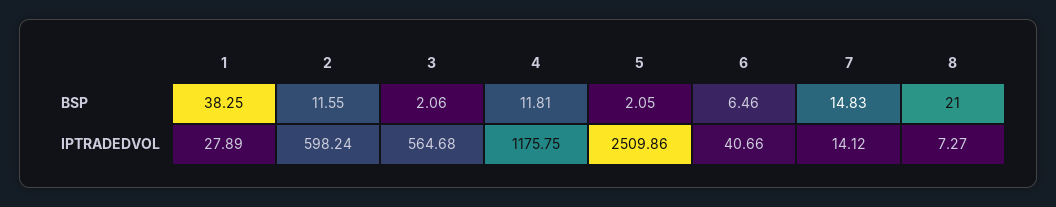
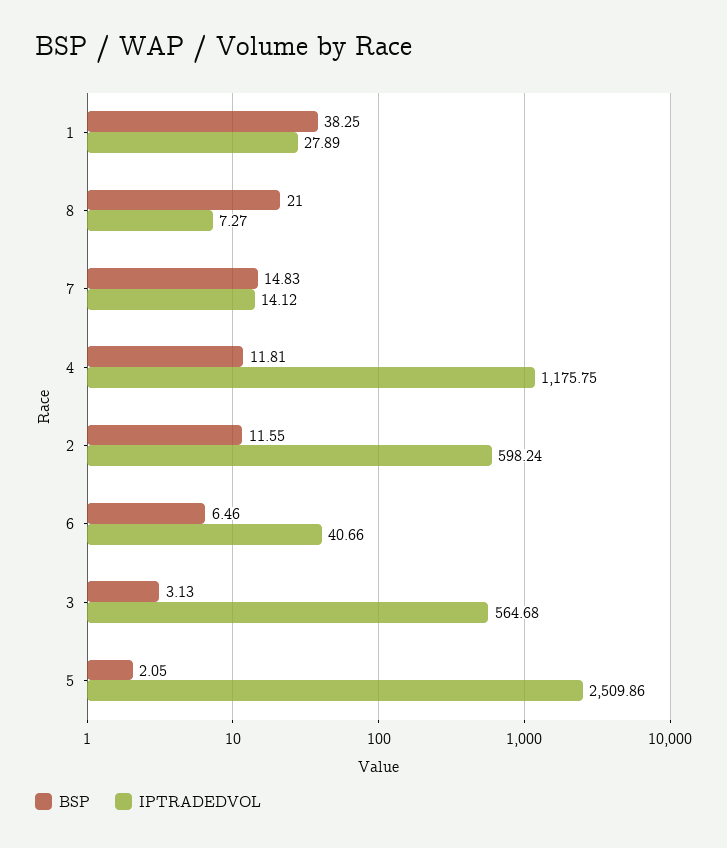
BSP, 3: 2.06 -> 3.13

